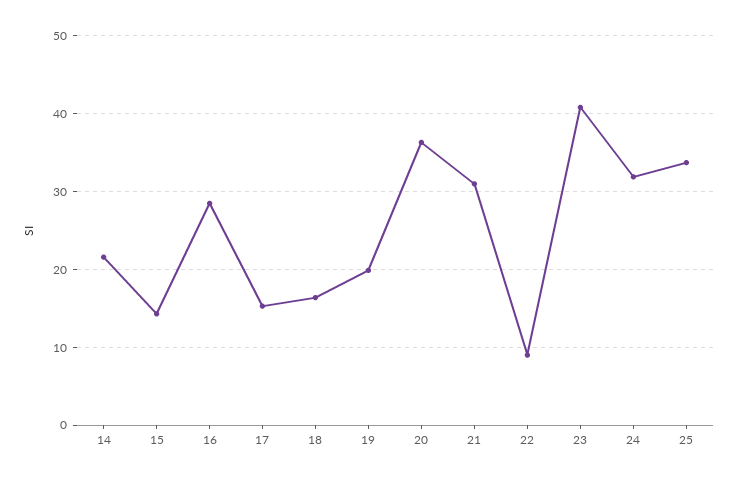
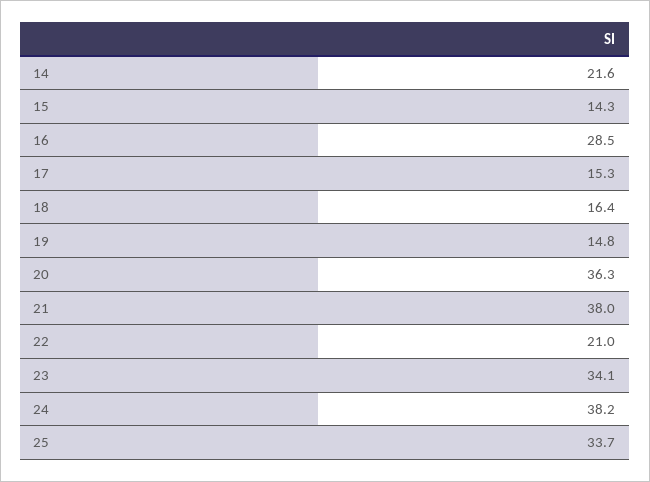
19: 20 -> 14.8
21: 31 -> 38
22: 9 -> 21
23: 41 -> 34.1
24: 32 -> 38.2

